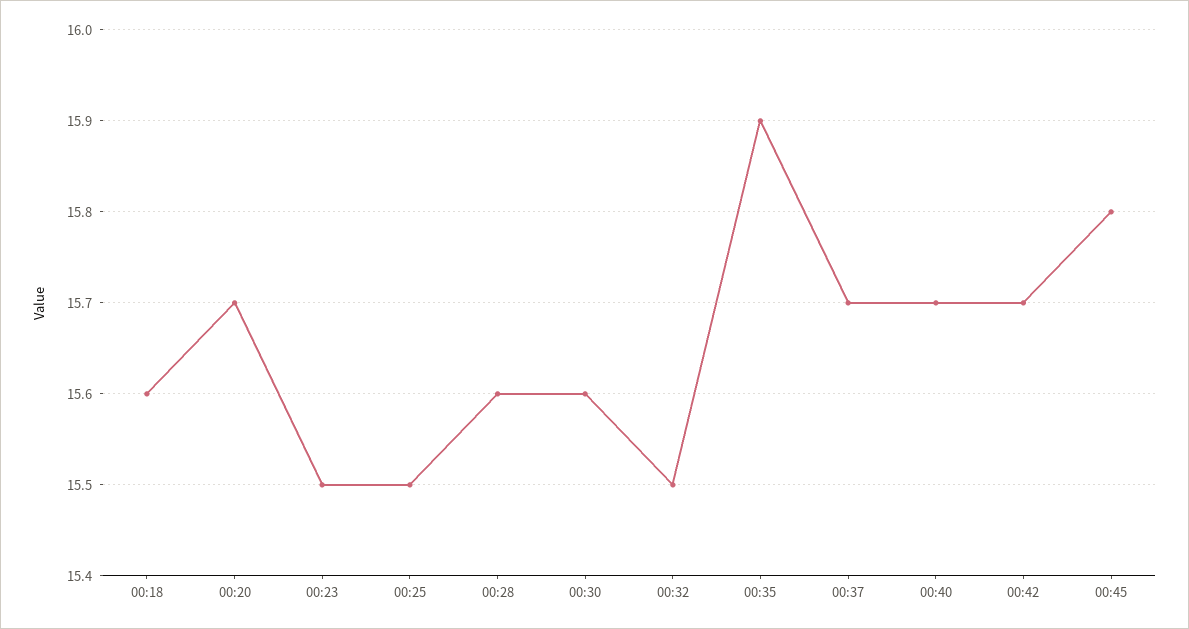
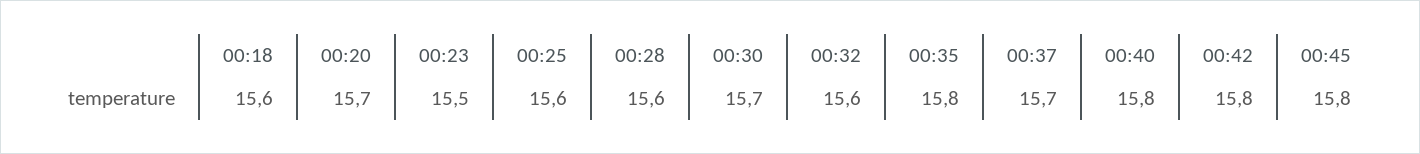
00:25: 15.5 -> 15.6
00:30: 15.6 -> 15.7
00:32: 15.5 -> 15.6
00:35: 15.9 -> 15.8
00:40: 15.7 -> 15.8
00:42: 15.7 -> 15.8

